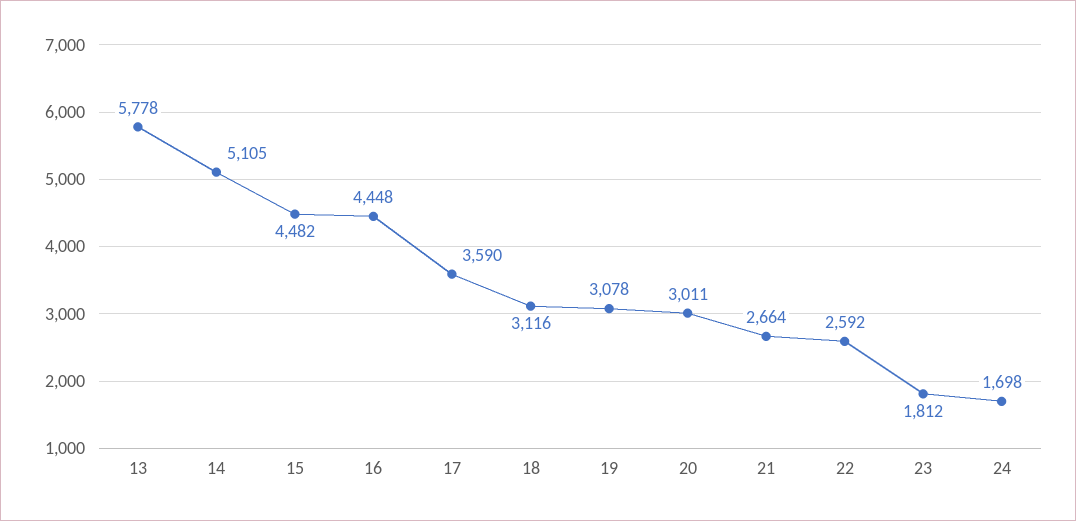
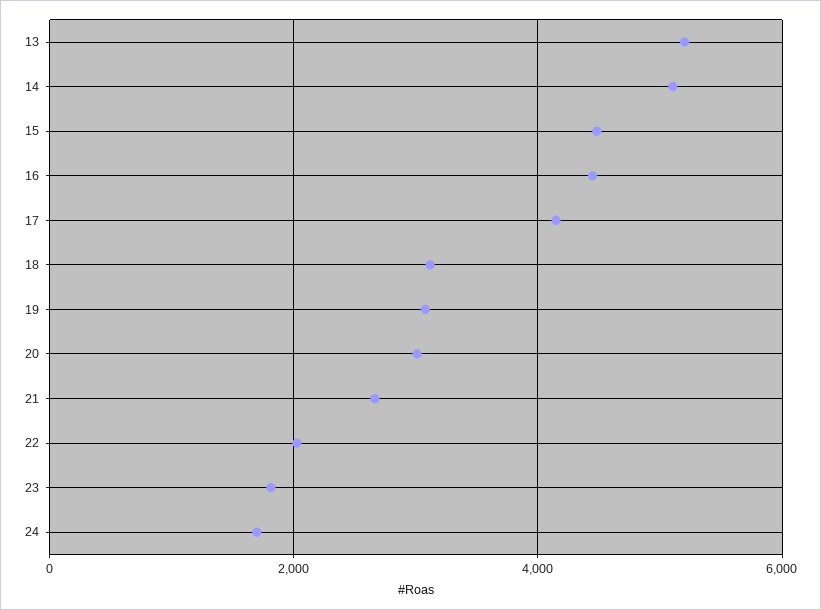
13: 5778 -> 5200
17: 3590 -> 4200
22: 2592 -> 2000

